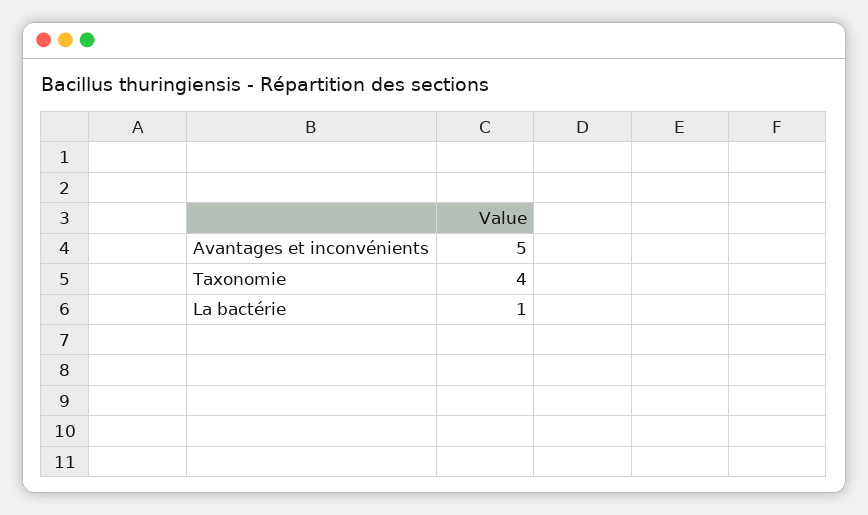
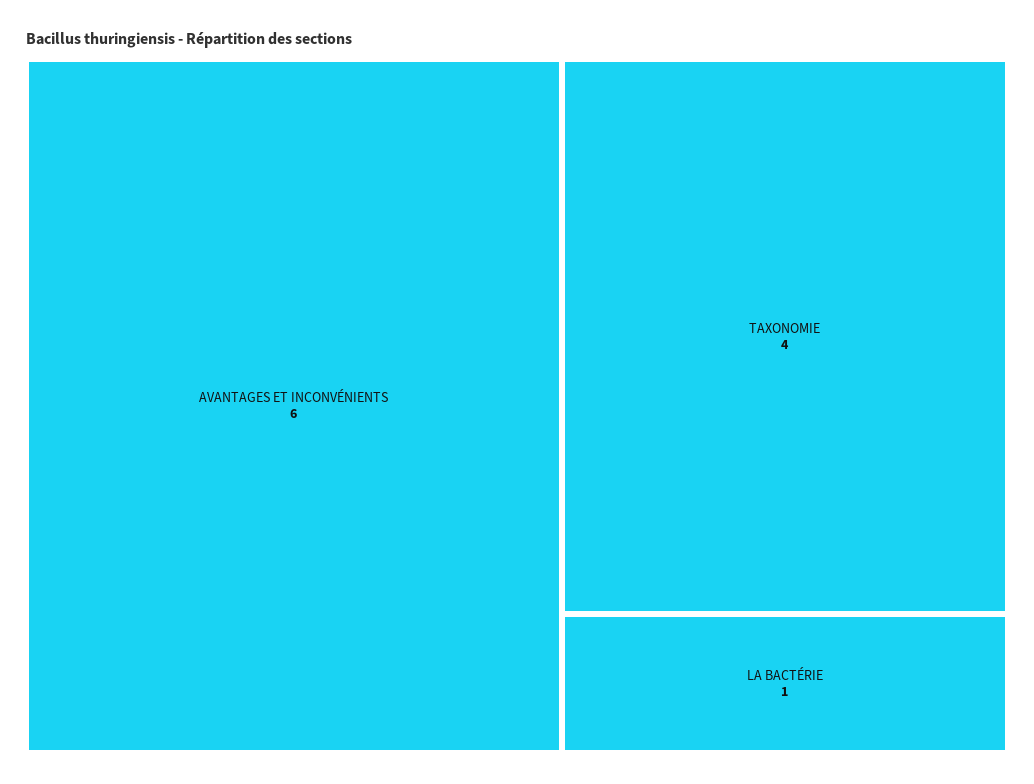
Avantages et inconvénients: 5 -> 6

